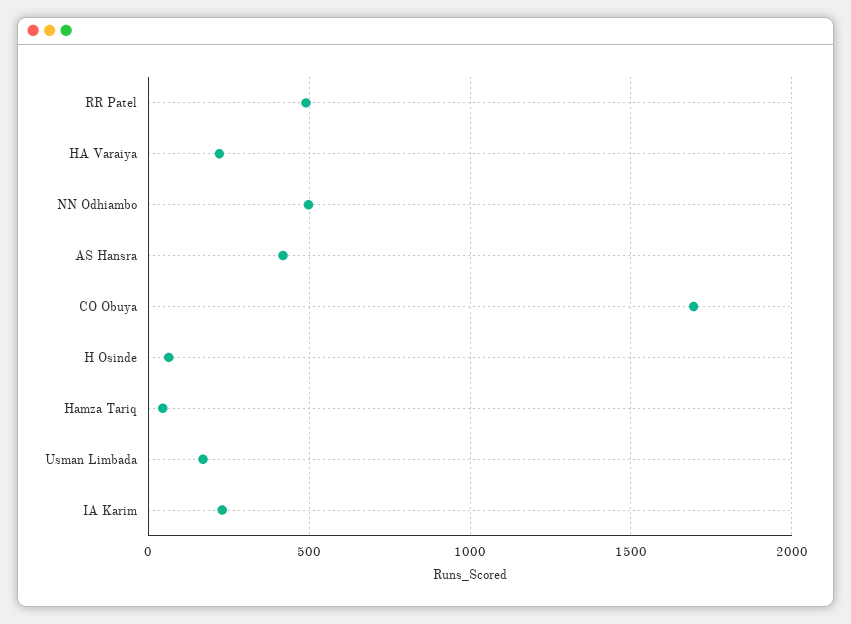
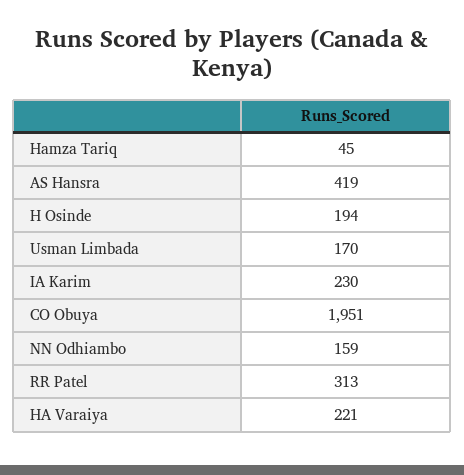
RR Patel: 500 -> 313
NN Odhiambo: 500 -> 159
CO Obuya: 1700 -> 1951
H Osinde: 50 -> 194

